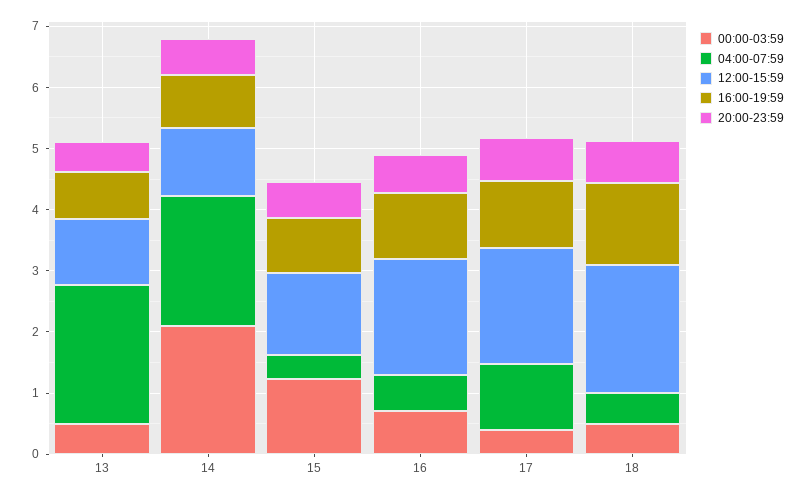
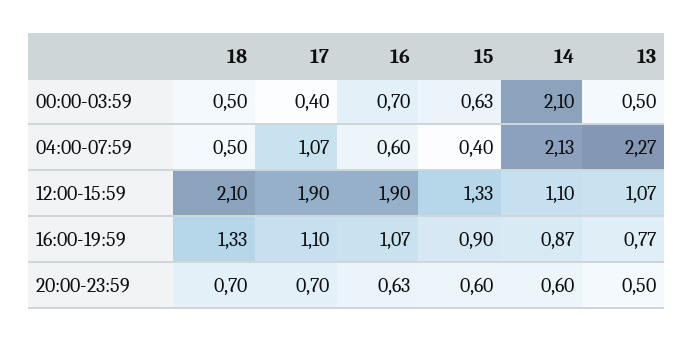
00:00-03:59, 15: 1.2 -> 0.63

